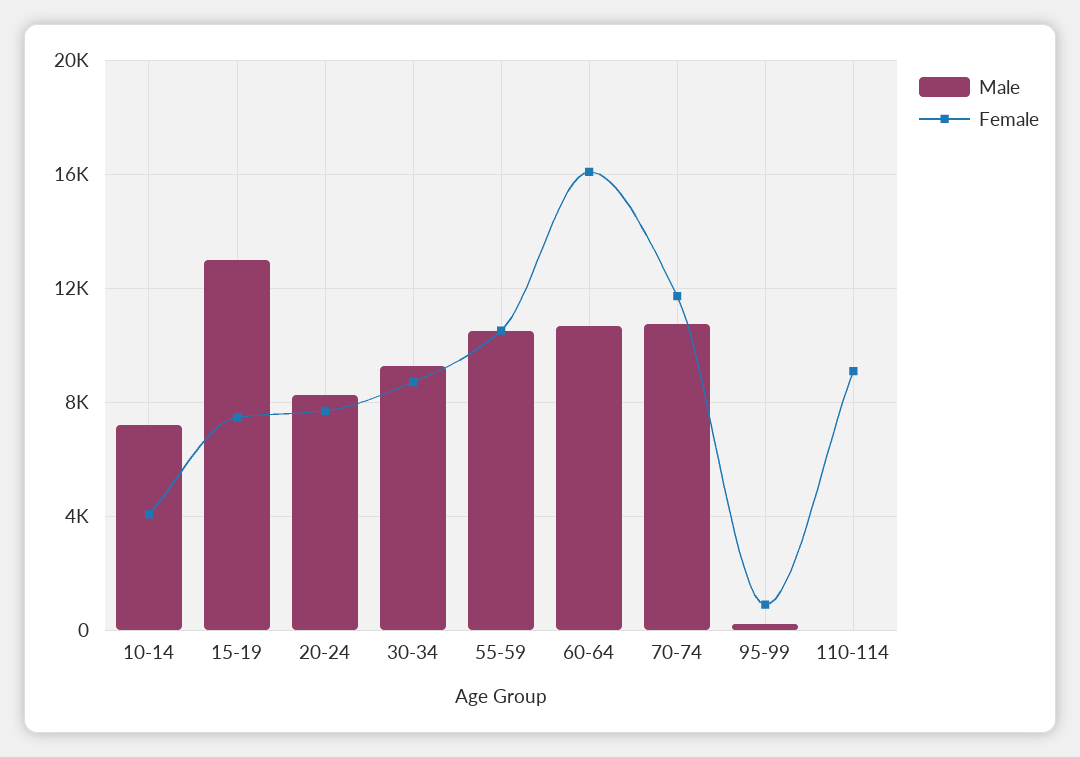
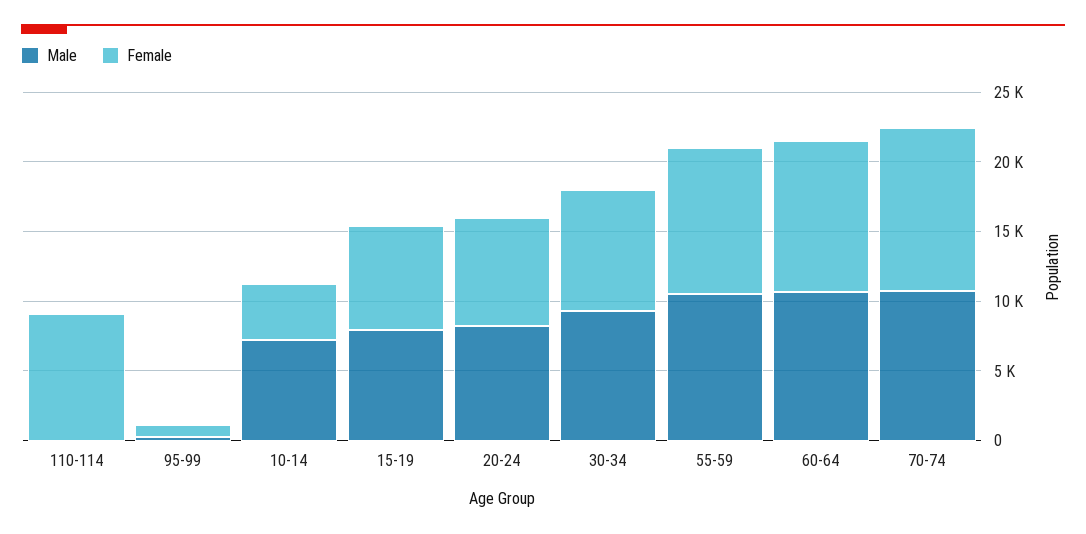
Male, 15-19: 13000 -> 8000
Female, 60-64: 16000 -> 11000

